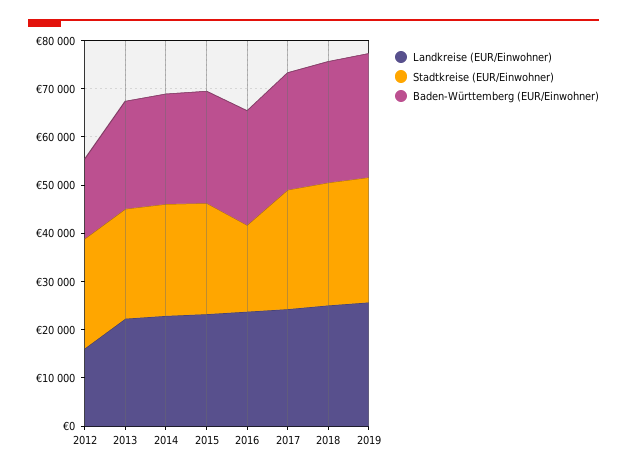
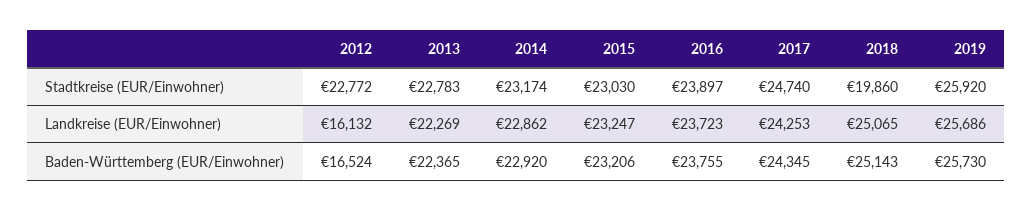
Stadtkreise (EUR/Einwohner), 2016: 18000 -> 23897
Stadtkreise (EUR/Einwohner), 2018: 26000 -> 19860

